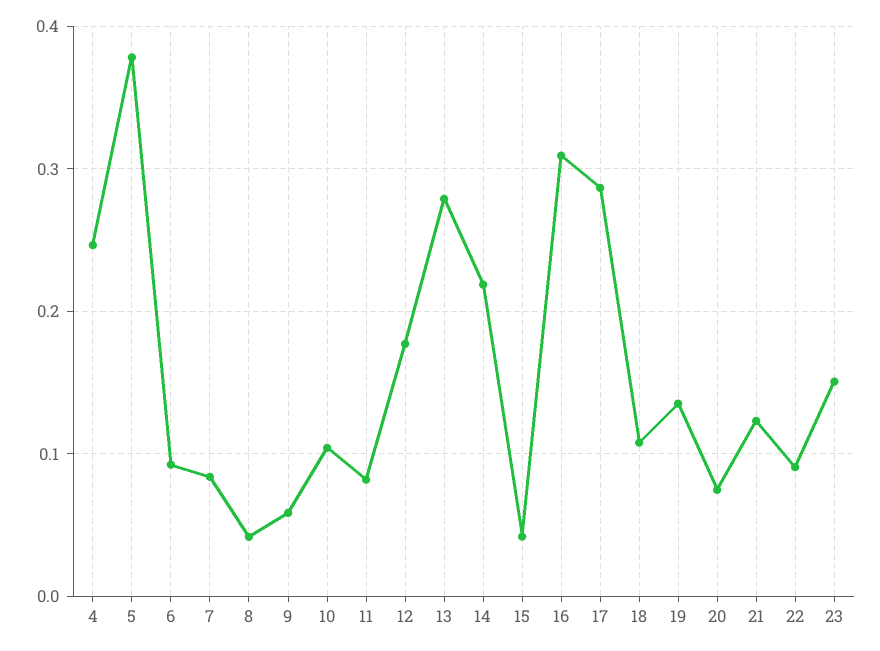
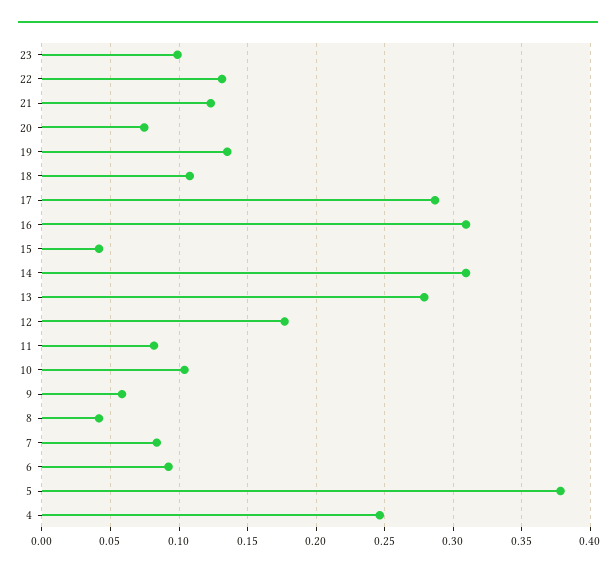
14: 0.22 -> 0.31
22: 0.09 -> 0.13
23: 0.15 -> 0.1

